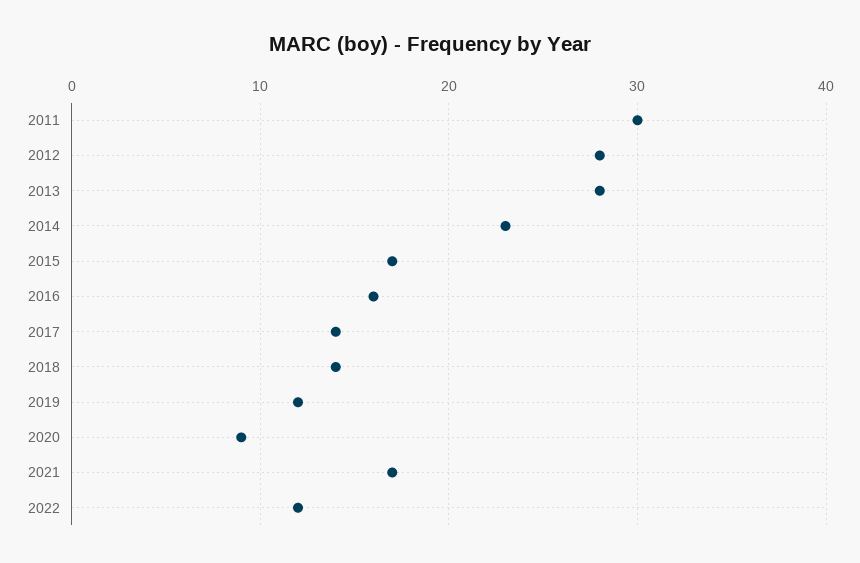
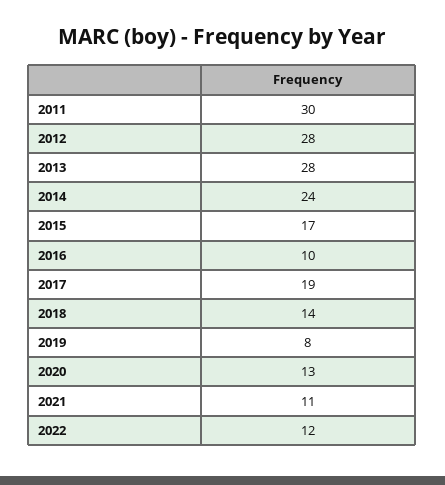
2014: 23 -> 24
2016: 16 -> 10
2017: 14 -> 19
2019: 12 -> 8
2020: 9 -> 13
2021: 17 -> 11

